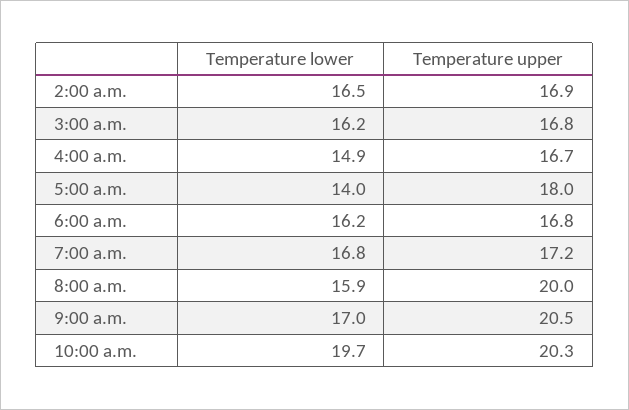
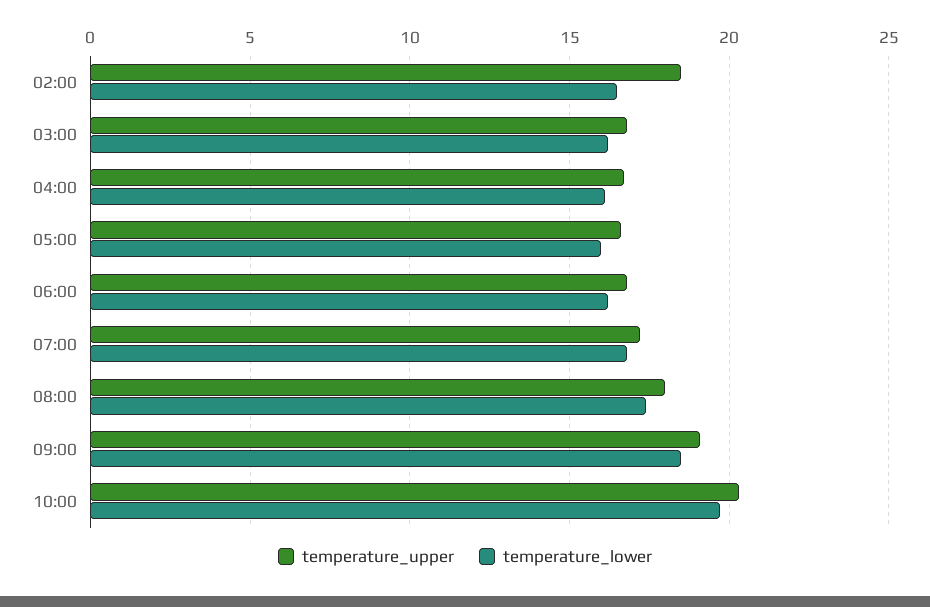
Temperature upper, 2:00 a.m.: 16.9 -> 18.5
Temperature lower, 4:00 a.m.: 14.9 -> 16
Temperature lower, 5:00 a.m.: 14 -> 16
Temperature upper, 5:00 a.m.: 18 -> 16.5
Temperature lower, 8:00 a.m.: 15.9 -> 17.5
Temperature upper, 8:00 a.m.: 20 -> 18
Temperature lower, 9:00 a.m.: 17 -> 18.5
Temperature upper, 9:00 a.m.: 20.5 -> 19

